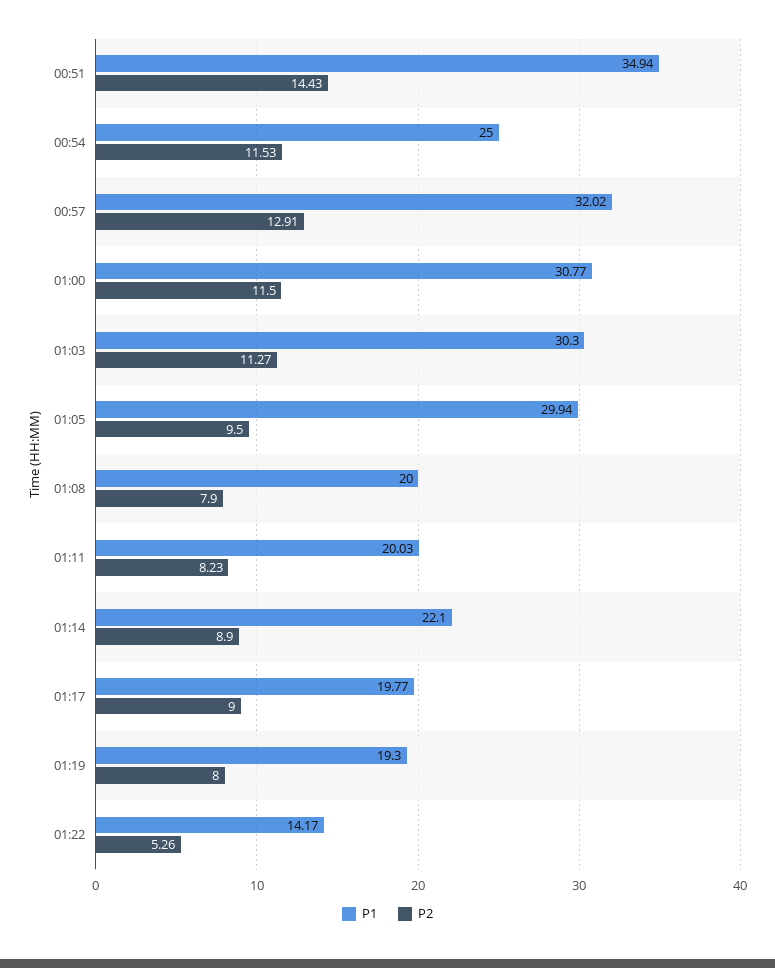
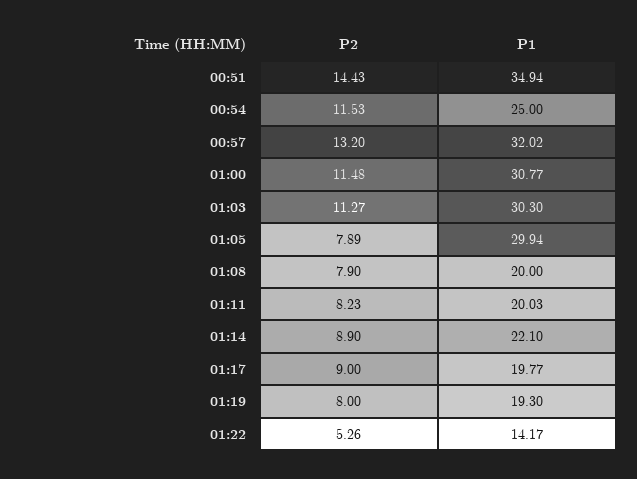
P2, 00:57: 12.91 -> 13.2
P2, 01:00: 11.5 -> 11.48
P2, 01:05: 9.5 -> 7.89

